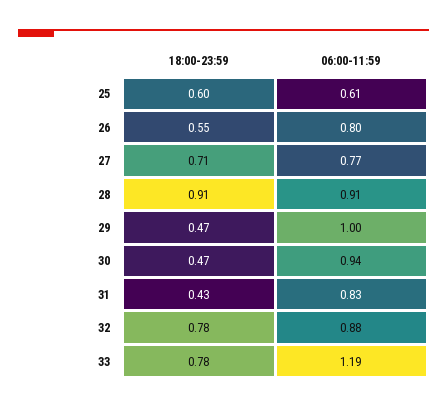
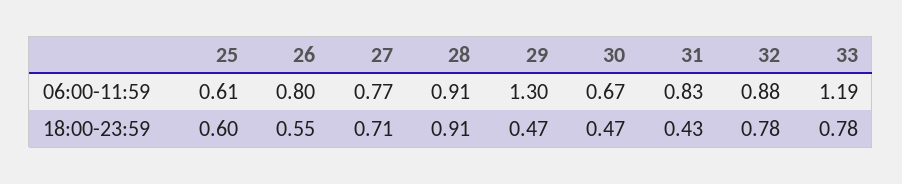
06:00-11:59, 29: 1 -> 1.3
06:00-11:59, 30: 0.94 -> 0.67

